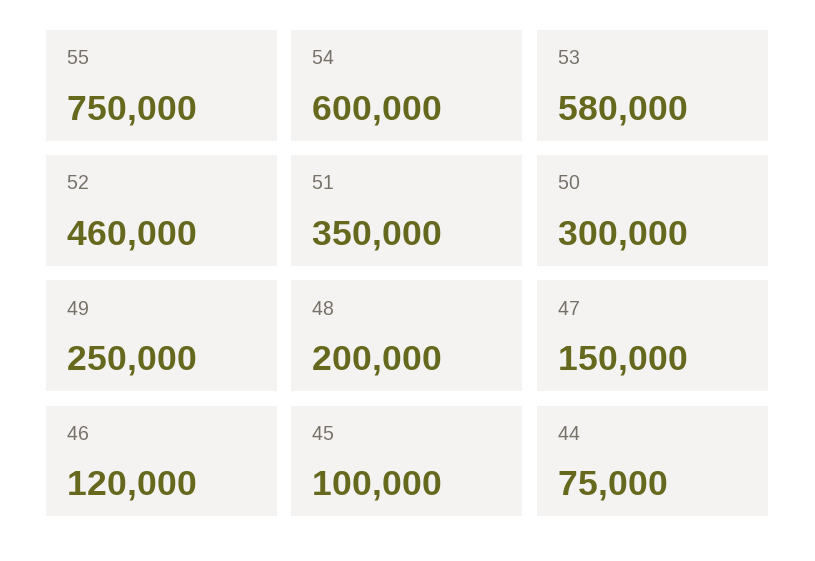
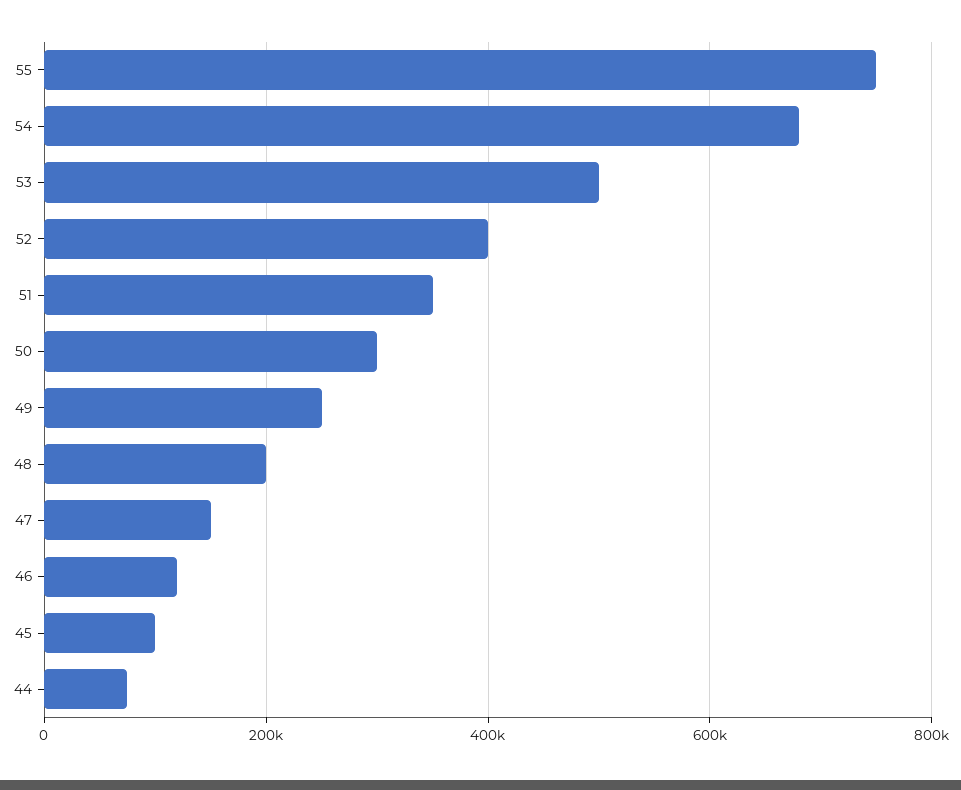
54: 600000 -> 680000
53: 580000 -> 500000
52: 460000 -> 400000

